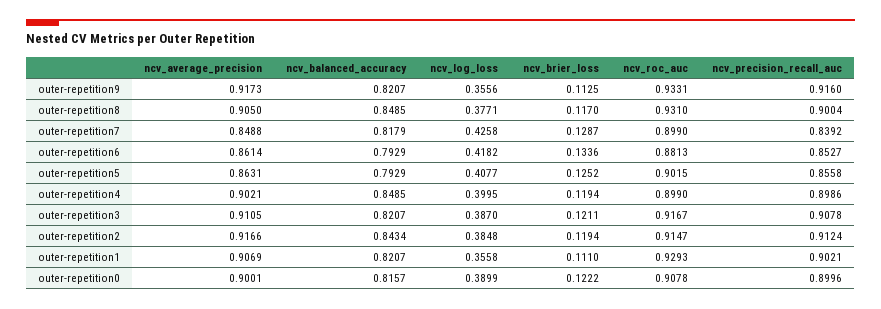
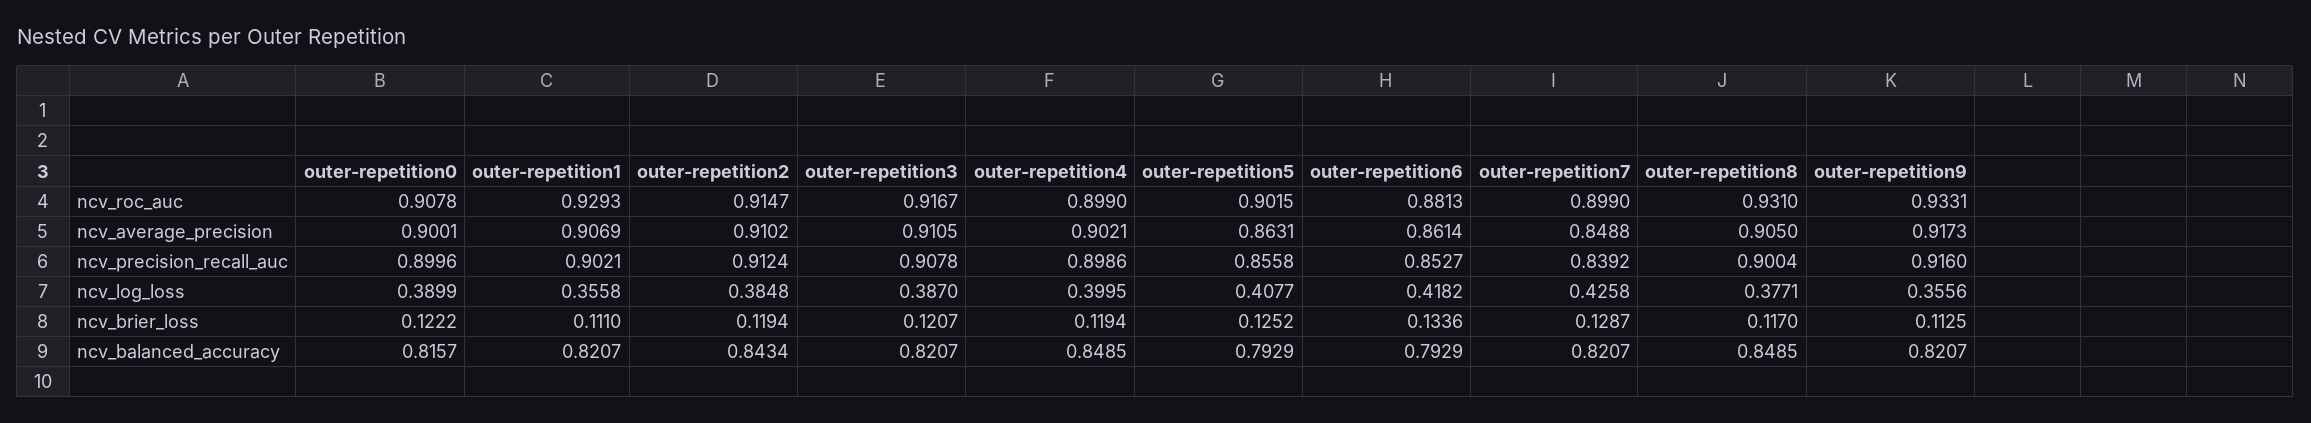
ncv_balanced_accuracy, outer-repetition7: 0.8179 -> 0.8207
ncv_brier_loss, outer-repetition3: 0.1211 -> 0.1207
ncv_average_precision, outer-repetition2: 0.9166 -> 0.9102

